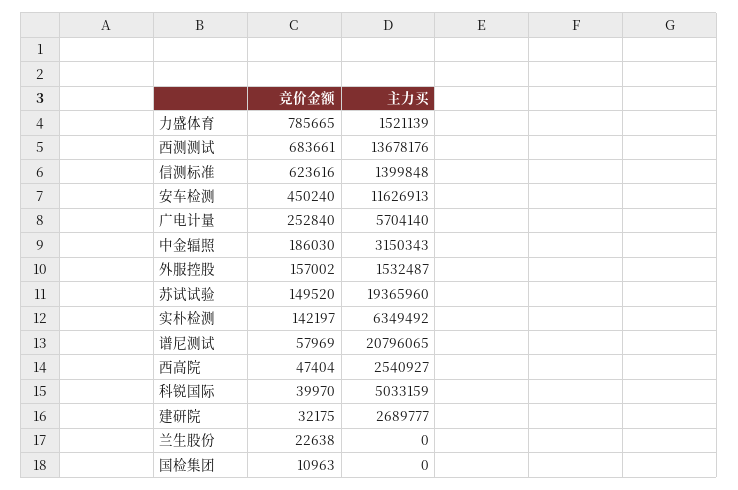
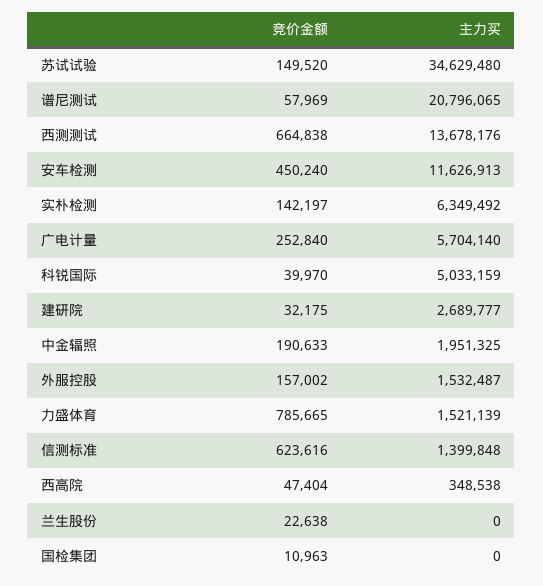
竞价金额, 西测测试: 683661 -> 664838
竞价金额, 中金辐照: 186030 -> 190633
主力买, 中金辐照: 3150343 -> 1951325
主力买, 苏试试验: 19365960 -> 34629480
主力买, 西高院: 2540927 -> 348538

